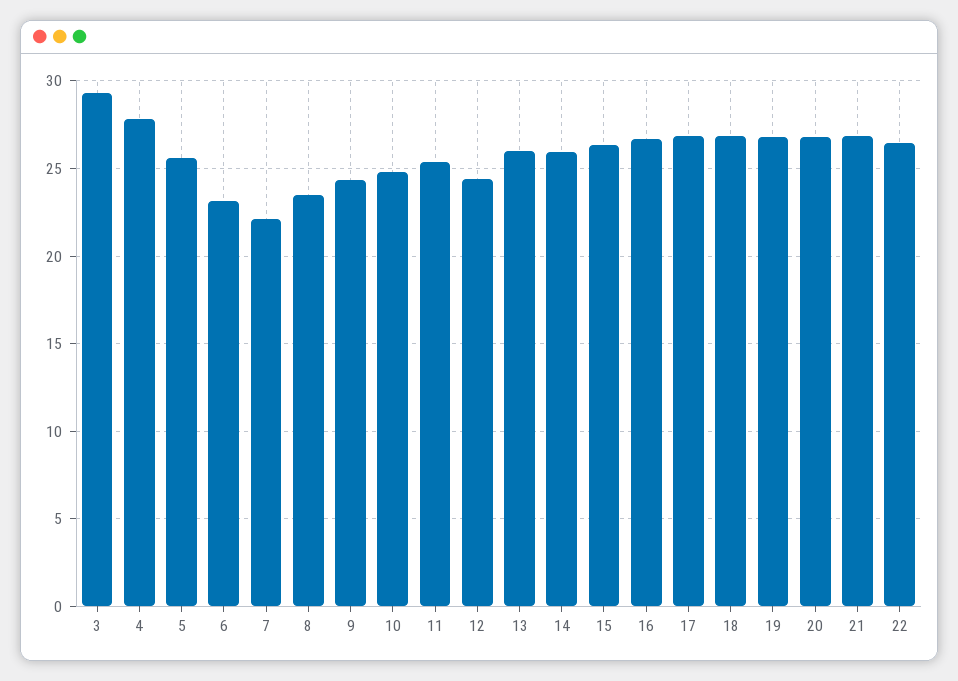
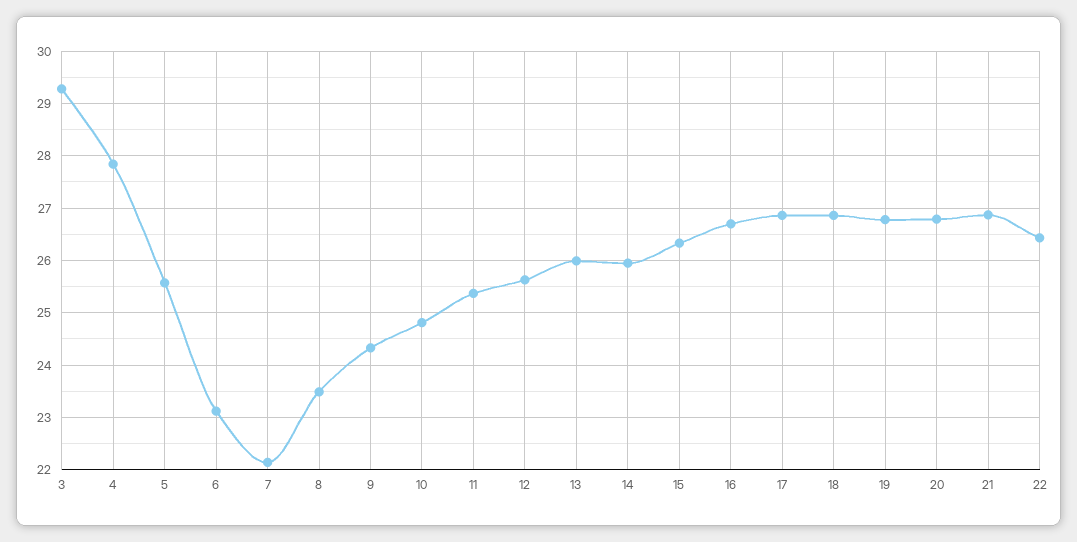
12: 24.5 -> 25.6

